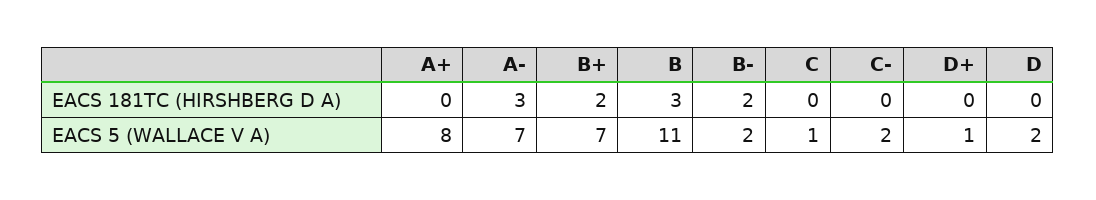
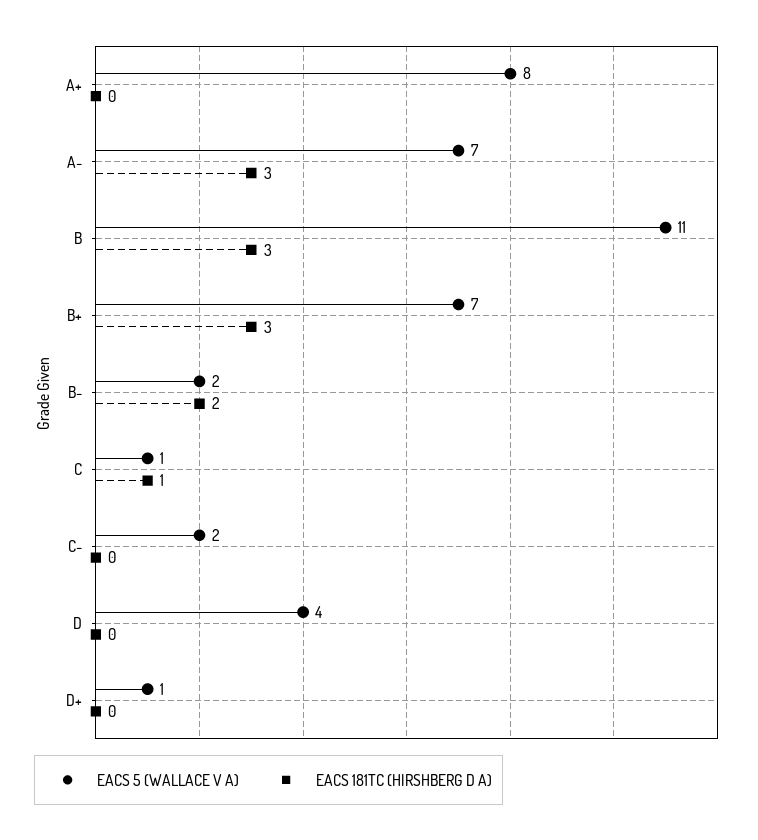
EACS 181TC (HIRSHBERG D A), B+: 2 -> 3
EACS 181TC (HIRSHBERG D A), C: 0 -> 1
EACS 5 (WALLACE V A), D: 2 -> 4

